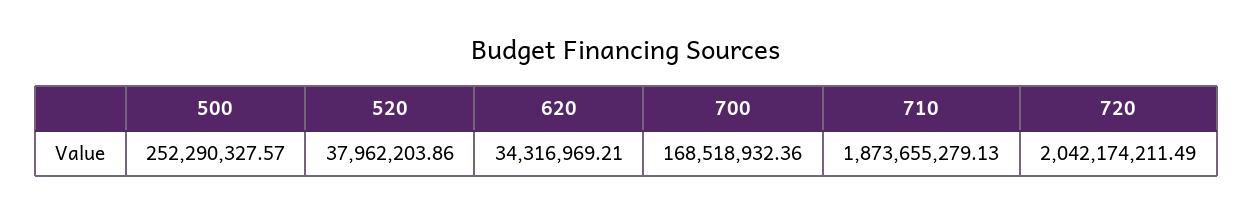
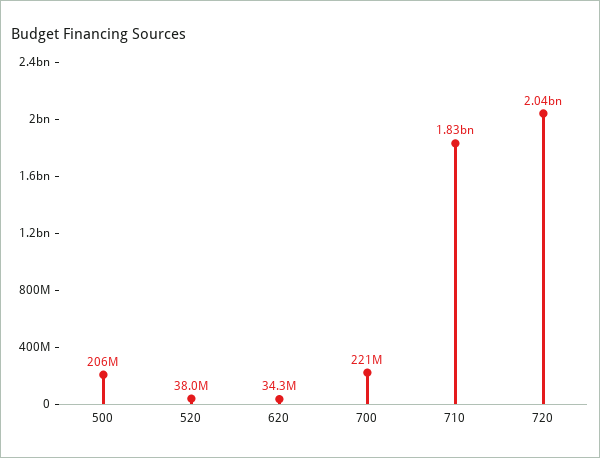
500: 252290327.57 -> 206000000
700: 168518932.36 -> 221000000
710: 1873655279.13 -> 1830000000

